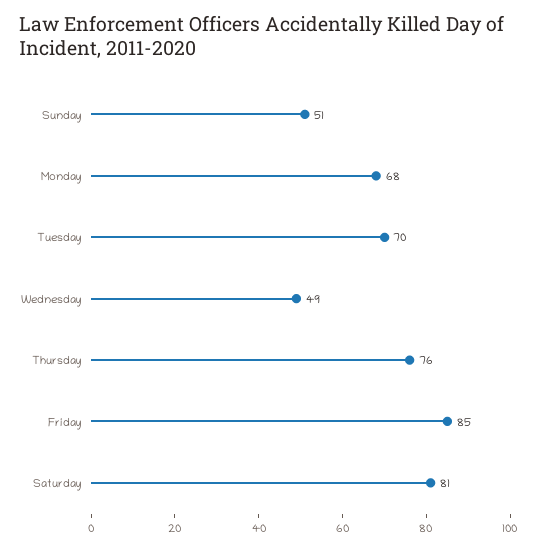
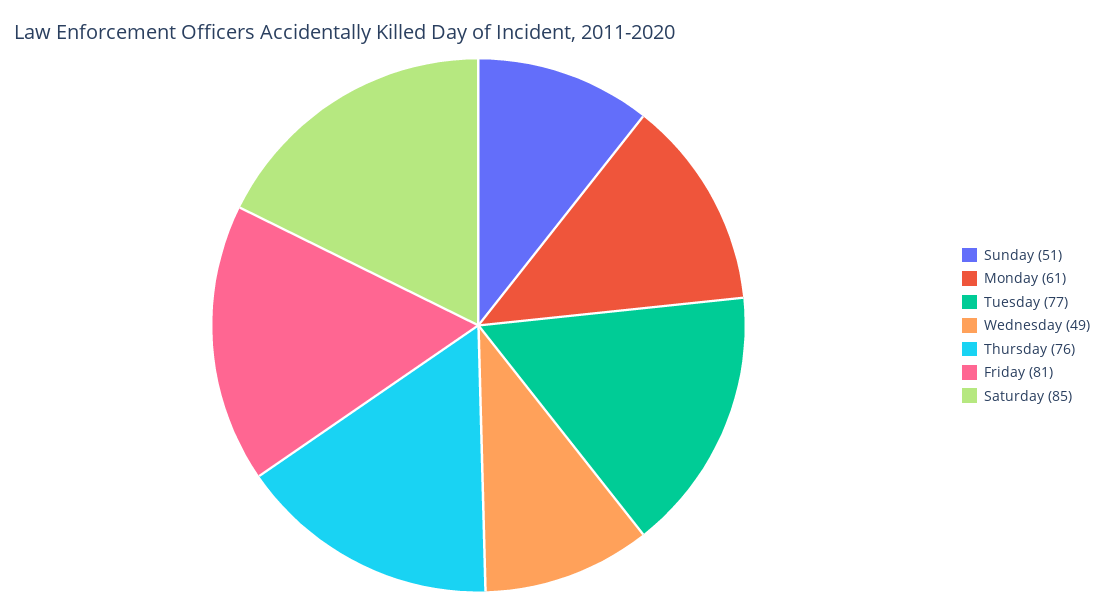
Monday: 68 -> 61
Tuesday: 70 -> 77
Friday: 85 -> 81
Saturday: 81 -> 85

